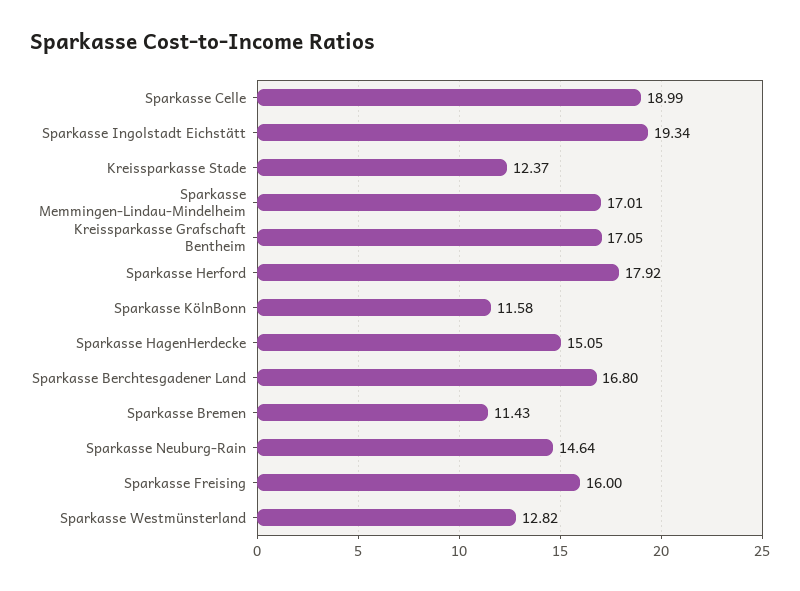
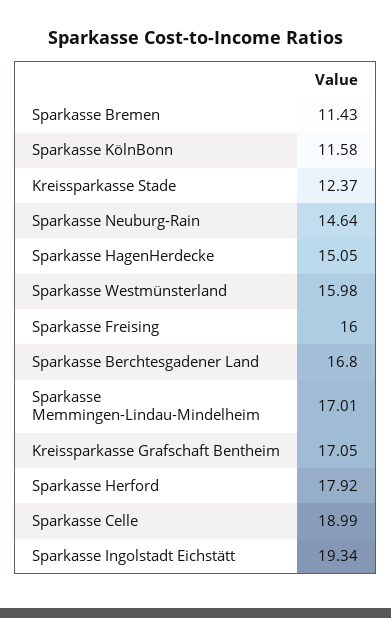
Sparkasse Westmünsterland: 12.82 -> 15.98

